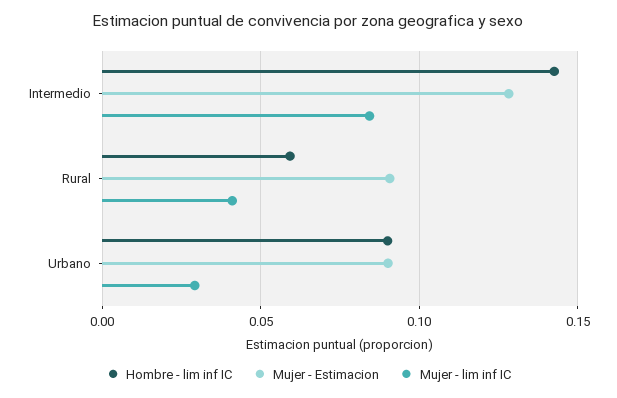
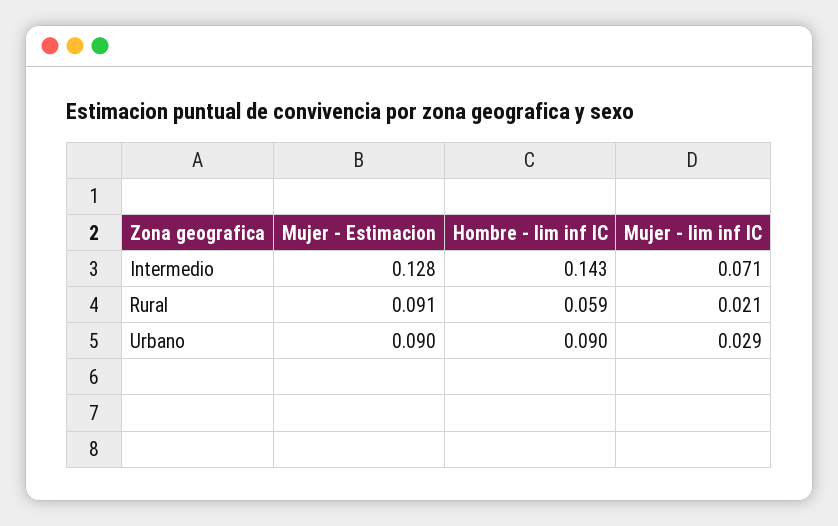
Mujer - lim inf IC, Intermedio: 0.085 -> 0.071
Mujer - lim inf IC, Rural: 0.04 -> 0.021

